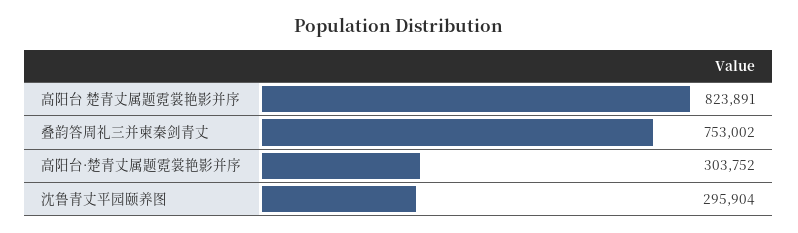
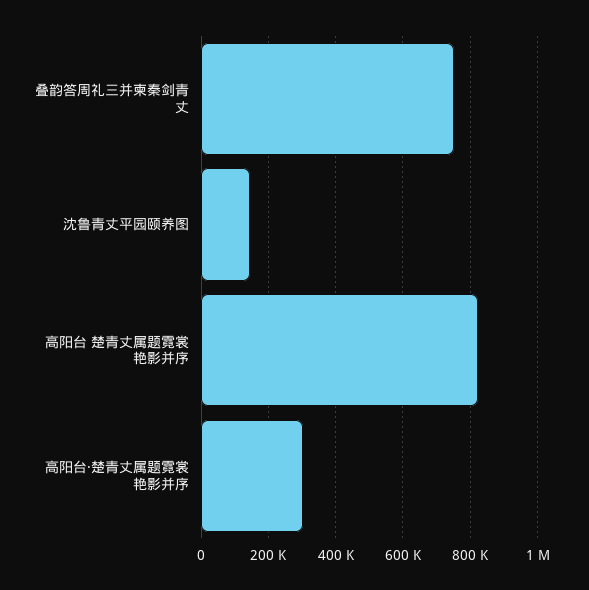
沈鲁青丈平园颐养图: 295904 -> 140000

